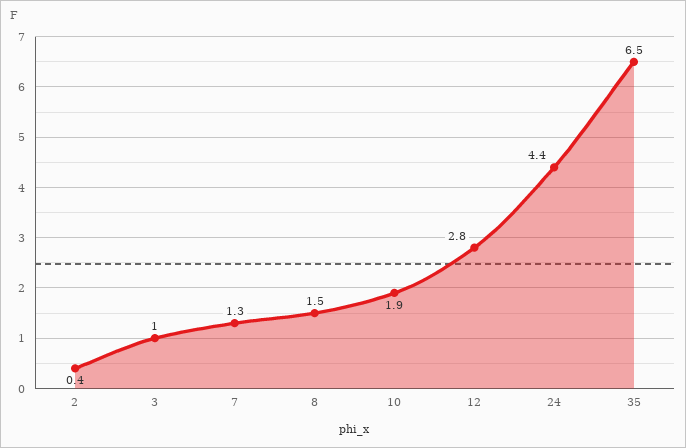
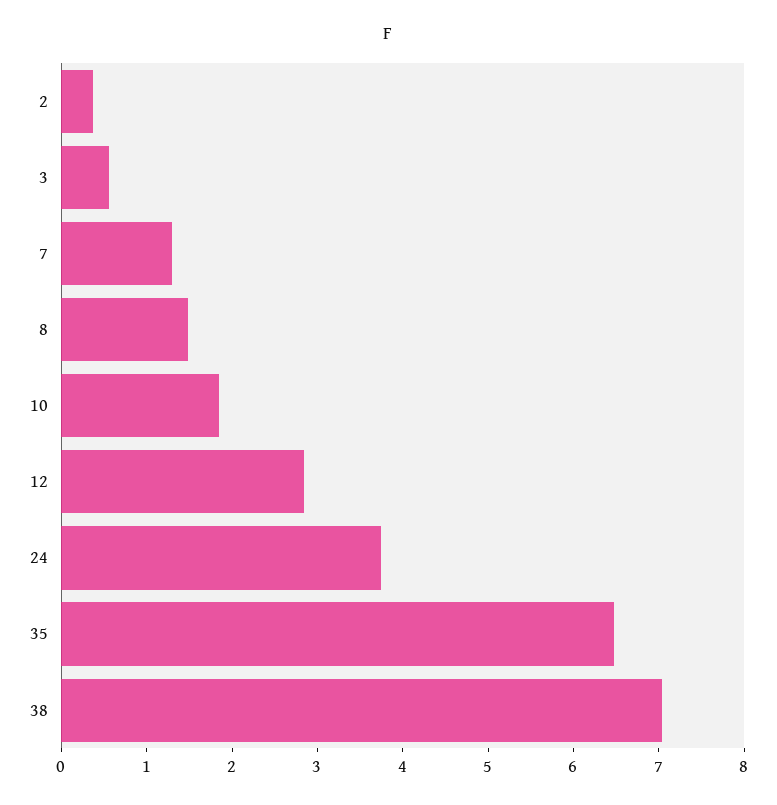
3: 1 -> 0.6
24: 4.4 -> 3.8
38: none -> 7

